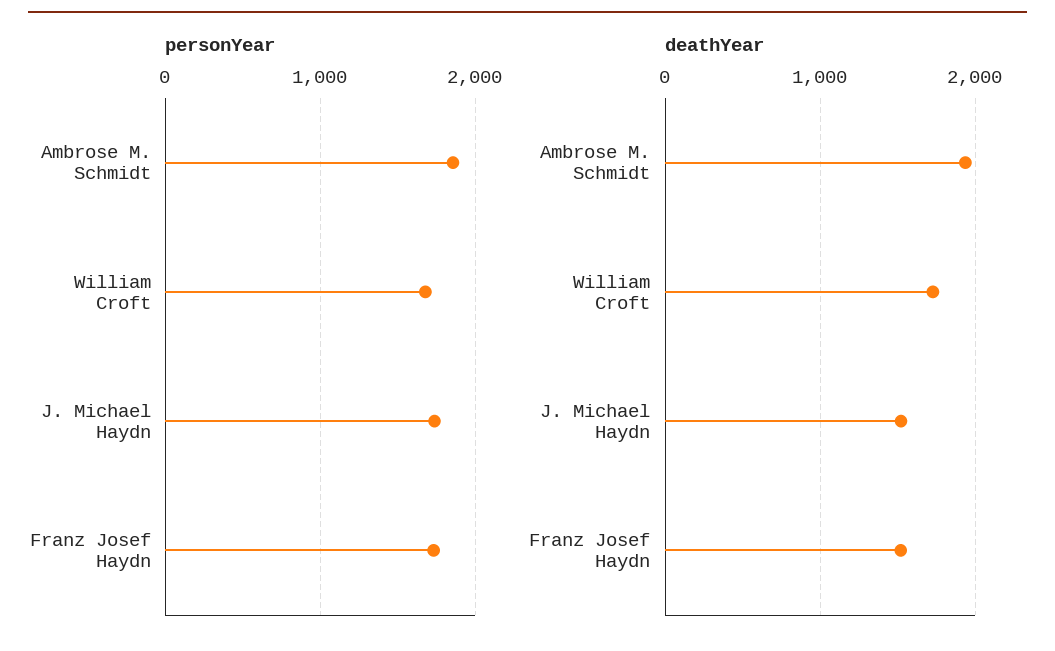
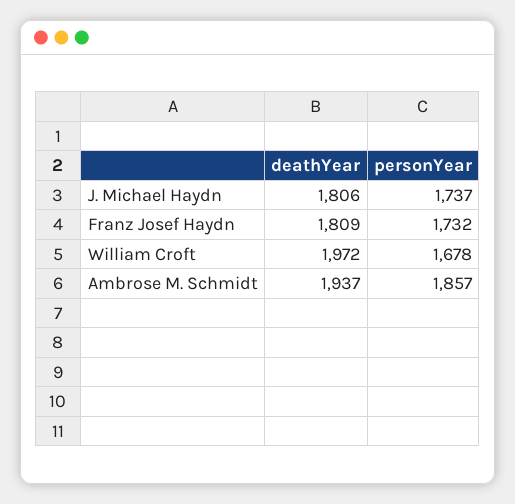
deathYear, William Croft: 1700 -> 1972
deathYear, J. Michael Haydn: 1500 -> 1806
deathYear, Franz Josef Haydn: 1500 -> 1809

